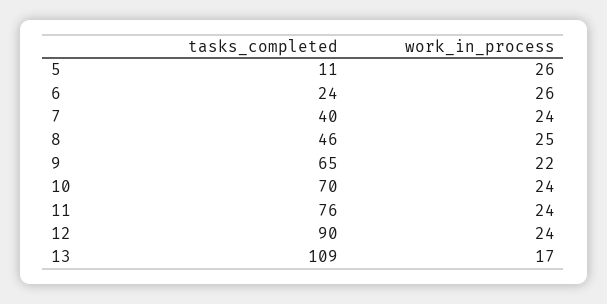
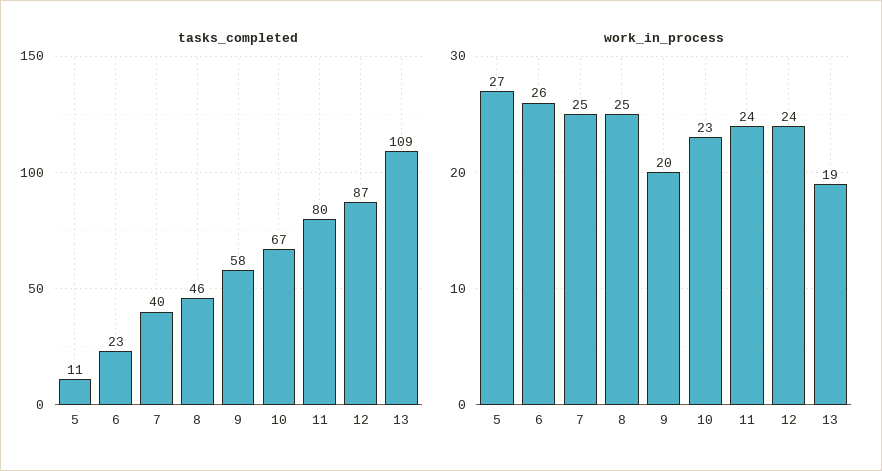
work_in_process, 5: 26 -> 27
tasks_completed, 6: 24 -> 23
work_in_process, 7: 24 -> 25
tasks_completed, 9: 65 -> 58
work_in_process, 9: 22 -> 20
tasks_completed, 10: 70 -> 67
work_in_process, 10: 24 -> 23
tasks_completed, 11: 76 -> 80
tasks_completed, 12: 90 -> 87
work_in_process, 13: 17 -> 19

